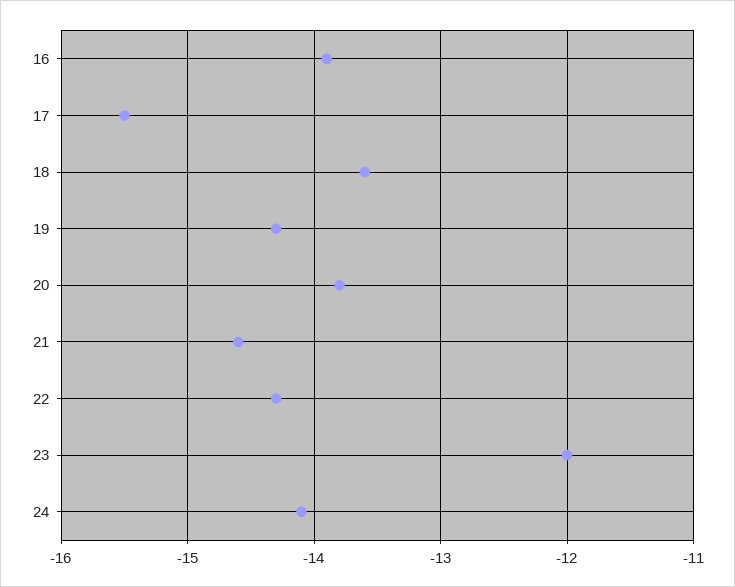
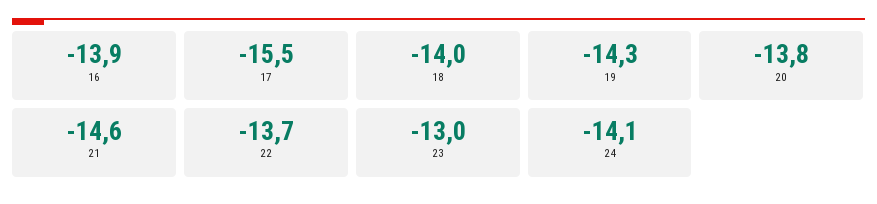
18: -13.6 -> -14
22: -14.3 -> -13.7
23: -12 -> -13

